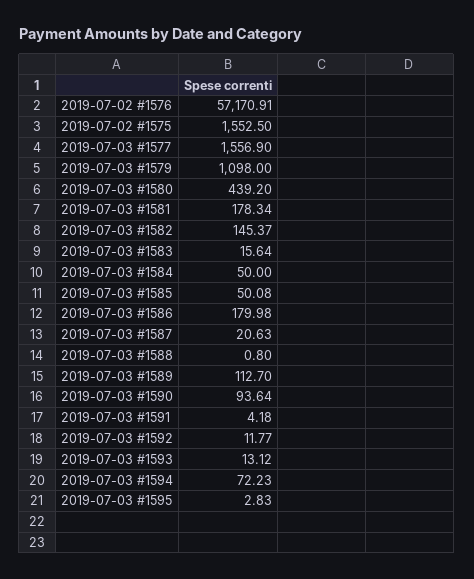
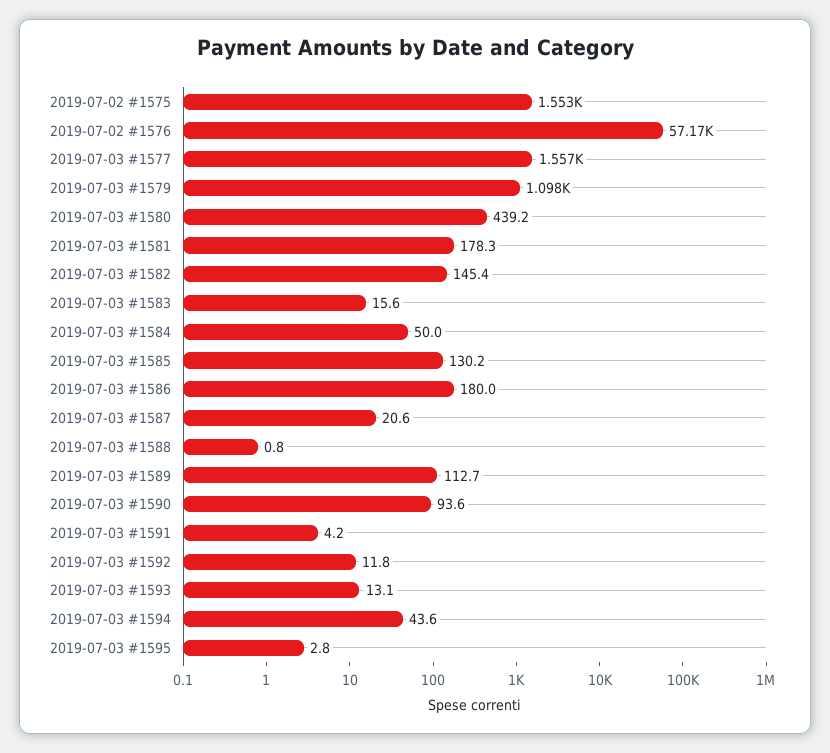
2019-07-03 #1585: 50.08 -> 130.2
2019-07-03 #1594: 72.23 -> 43.6

